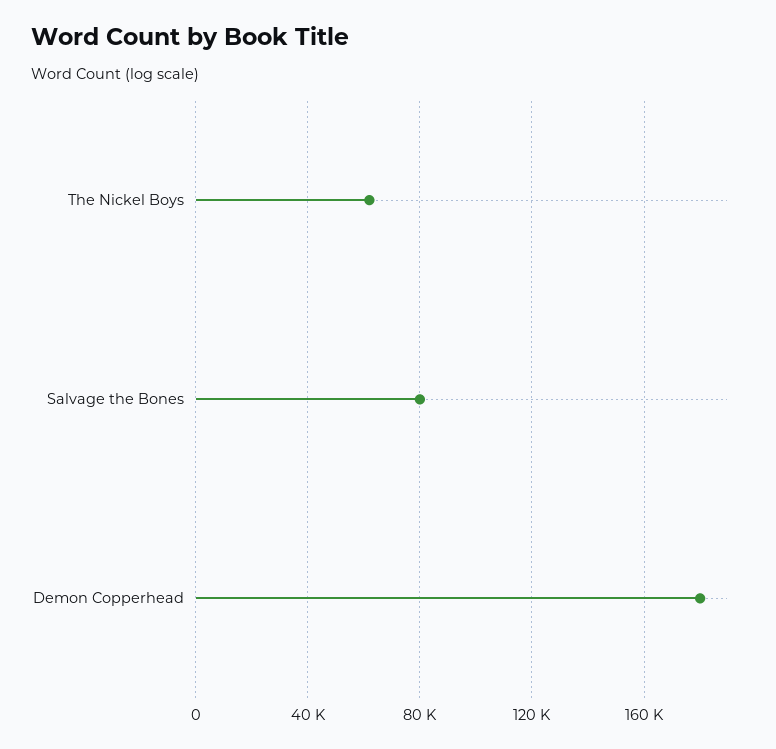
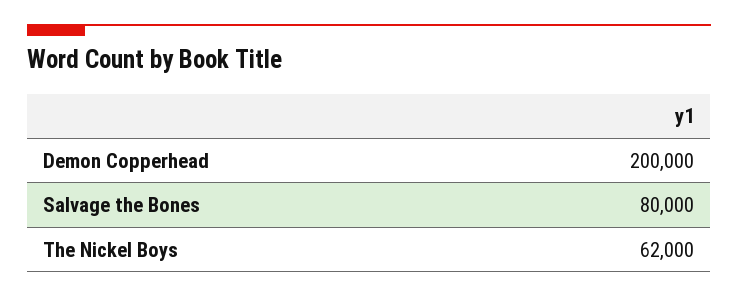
Demon Copperhead: 180000 -> 200000

